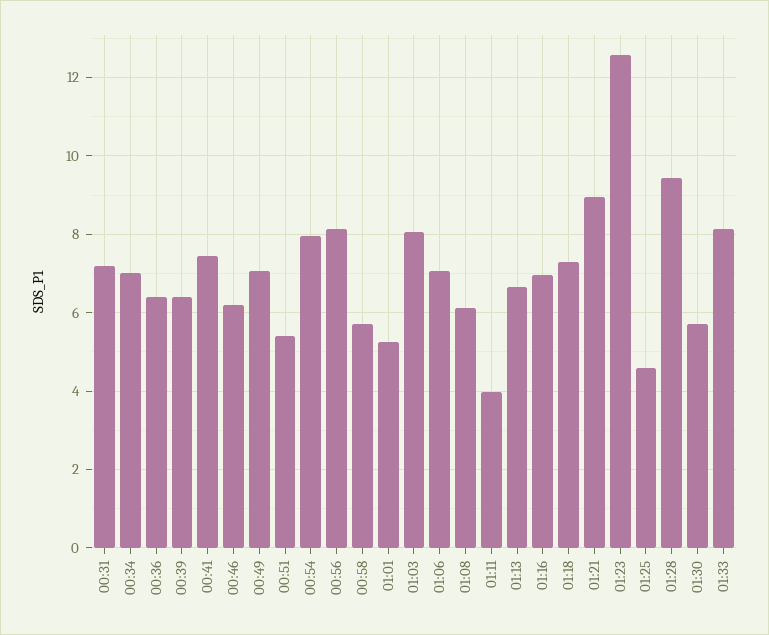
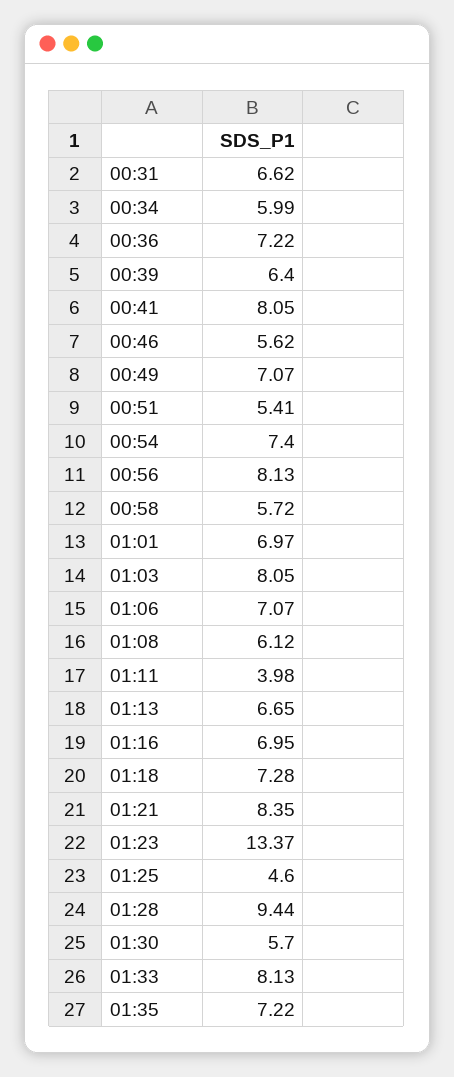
00:31: 7.2 -> 6.62
00:34: 7 -> 5.99
00:36: 6.4 -> 7.22
00:41: 7.4 -> 8.05
00:46: 6.2 -> 5.62
00:54: 8 -> 7.4
01:01: 5.2 -> 6.97
01:21: 9 -> 8.35
01:23: 12.6 -> 13.37
01:35: none -> 7.22

